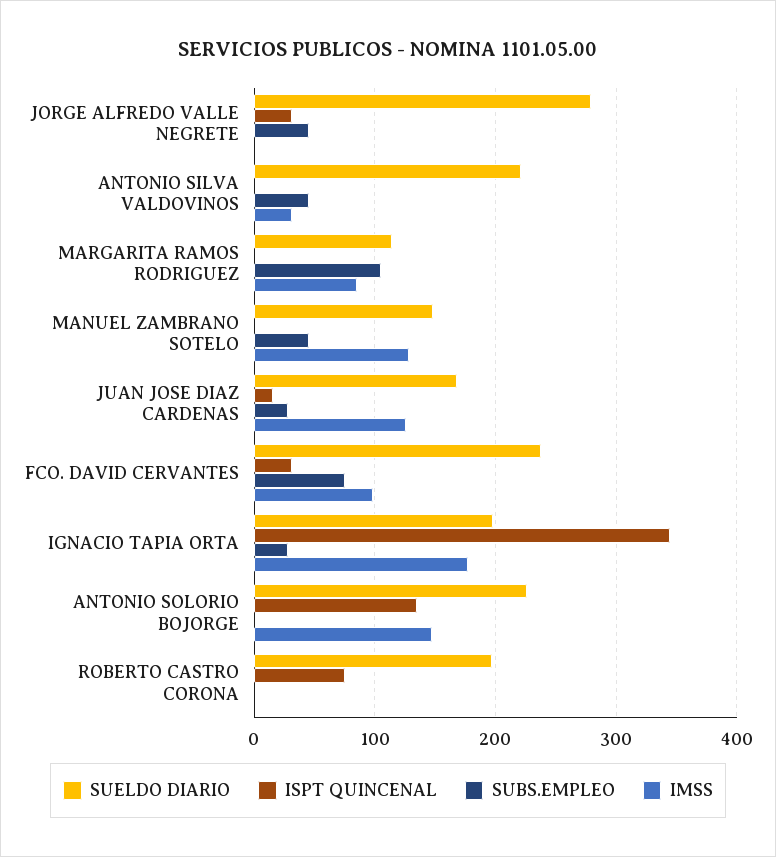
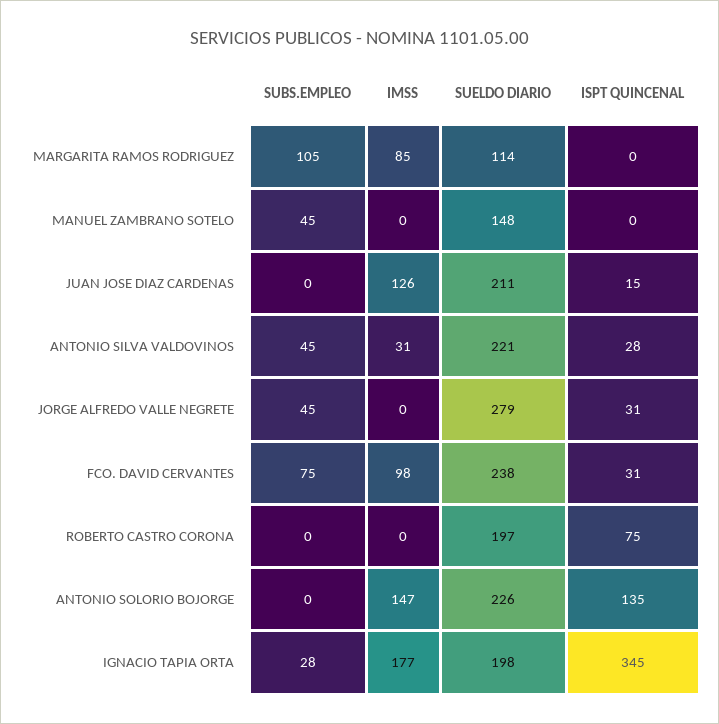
ISPT QUINCENAL, ANTONIO SILVA VALDOVINOS: 0 -> 28
IMSS, MANUEL ZAMBRANO SOTELO: 130 -> 0
SUELDO DIARIO, JUAN JOSE DIAZ CARDENAS: 170 -> 211
SUBS.EMPLEO, JUAN JOSE DIAZ CARDENAS: 30 -> 0

